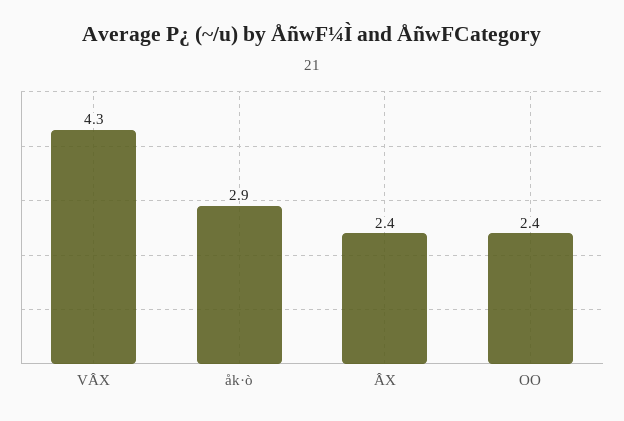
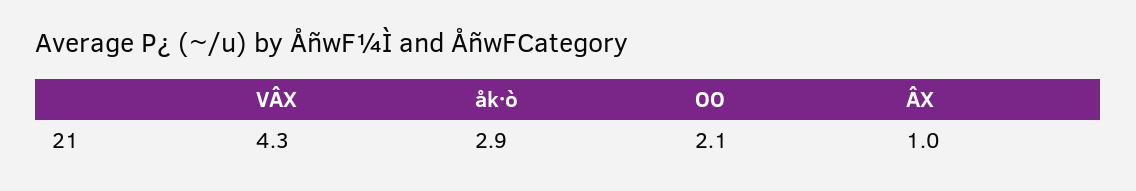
ÂX: 2.4 -> 1
OO: 2.4 -> 2.1

